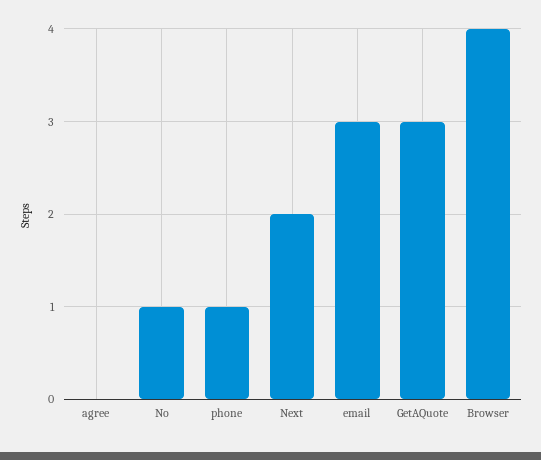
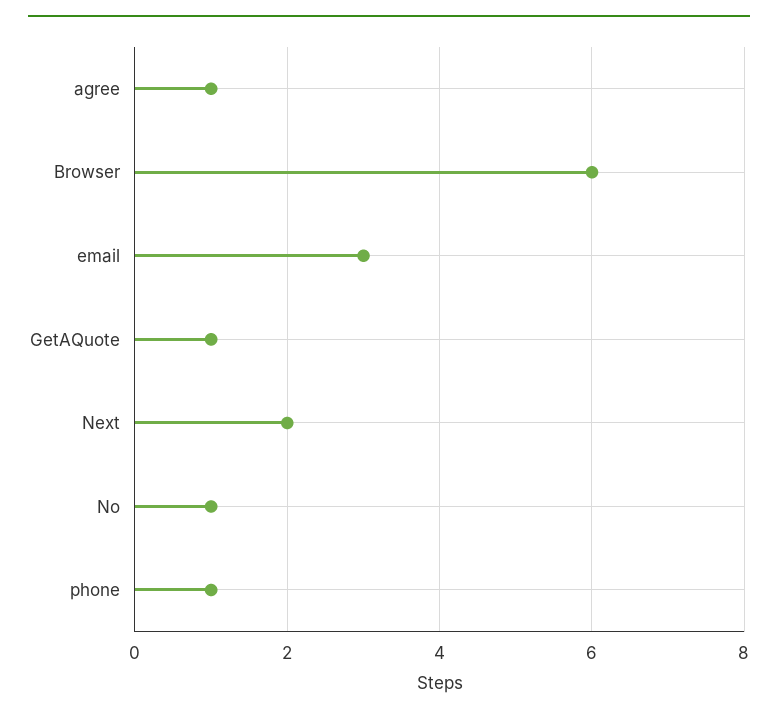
agree: 0 -> 1
GetAQuote: 3 -> 1
Browser: 4 -> 6

